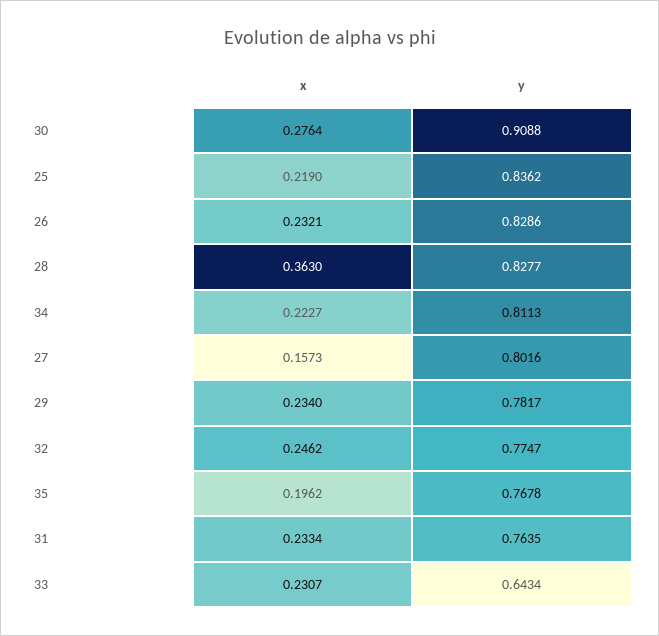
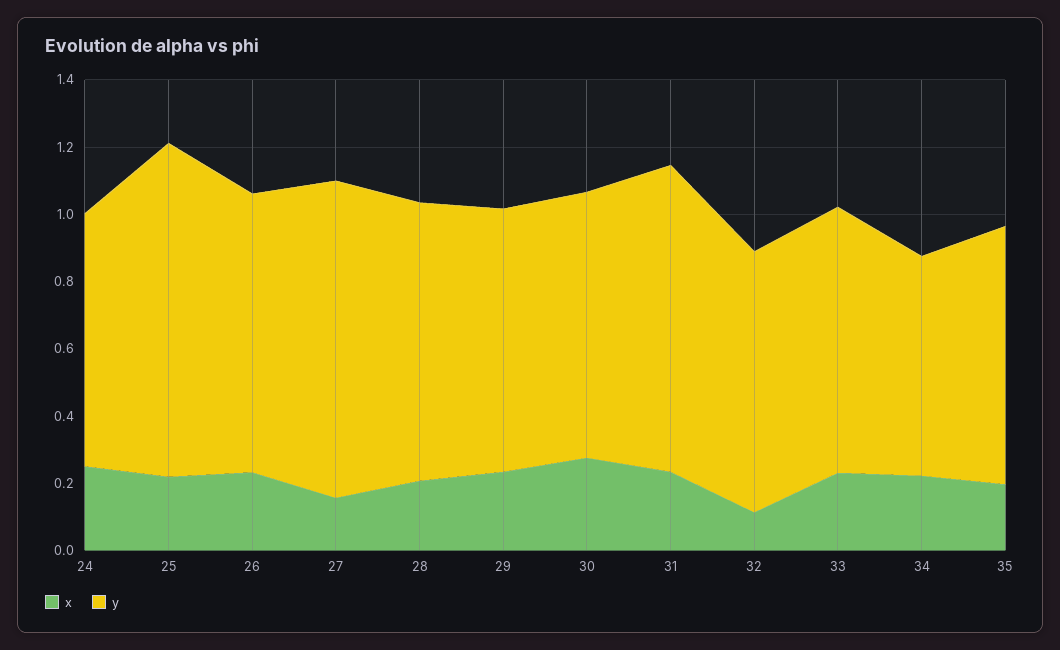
y, 30: 0.9088 -> 0.8
y, 25: 0.8362 -> 1
x, 28: 0.363 -> 0.2
y, 34: 0.8113 -> 0.65
y, 27: 0.8016 -> 0.95
x, 32: 0.2462 -> 0.1
y, 31: 0.7635 -> 0.9
y, 33: 0.6434 -> 0.8
x, 24: none -> 0.25
y, 24: none -> 0.75

